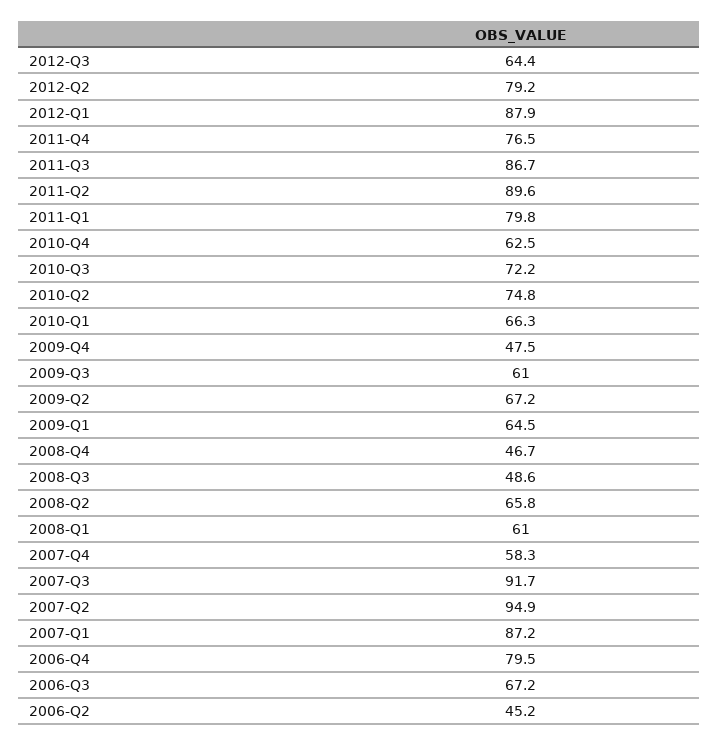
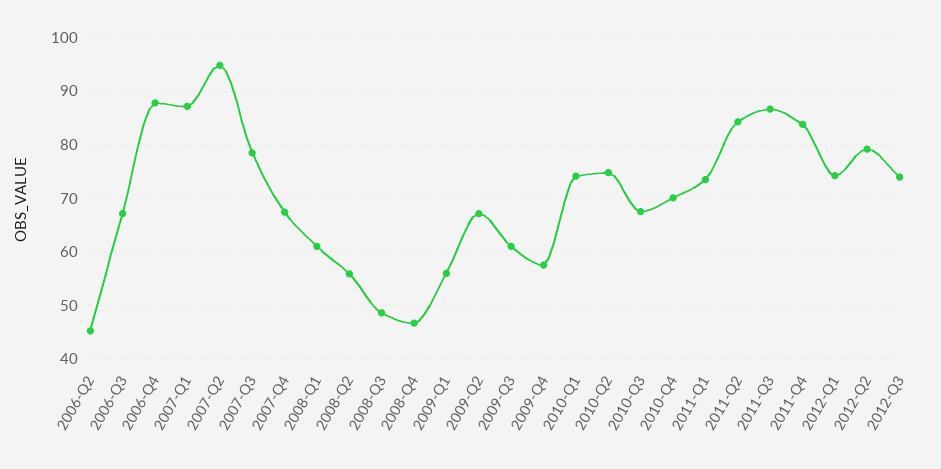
2012-Q3: 64.4 -> 74
2012-Q1: 87.9 -> 74
2011-Q4: 76.5 -> 84
2011-Q2: 89.6 -> 84
2011-Q1: 79.8 -> 74
2010-Q4: 62.5 -> 70
2010-Q3: 72.2 -> 68
2010-Q1: 66.3 -> 74
2009-Q4: 47.5 -> 58
2009-Q1: 64.5 -> 56
2008-Q2: 65.8 -> 56
2007-Q4: 58.3 -> 68
2007-Q3: 91.7 -> 78
2006-Q4: 79.5 -> 88

